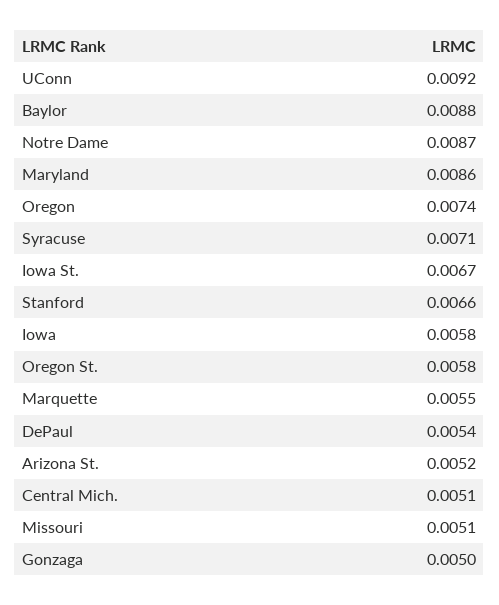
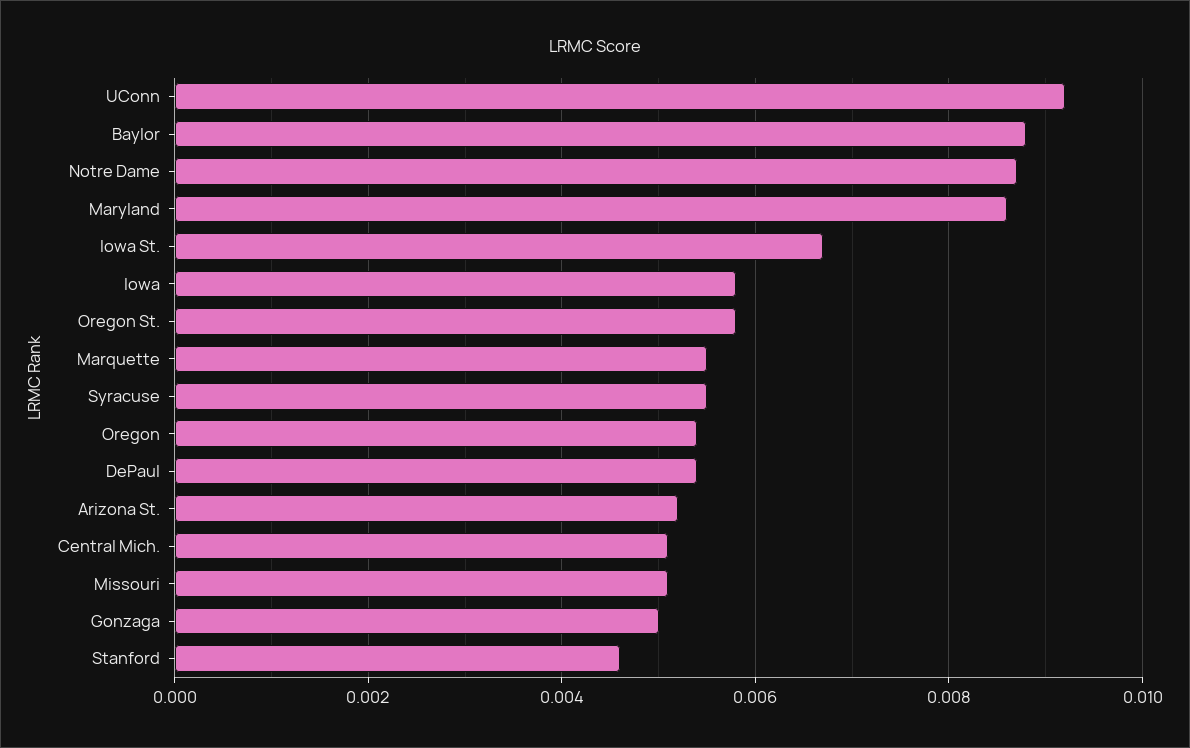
Oregon: 0.0074 -> 0.0055
Syracuse: 0.0071 -> 0.0055
Stanford: 0.0066 -> 0.0045

